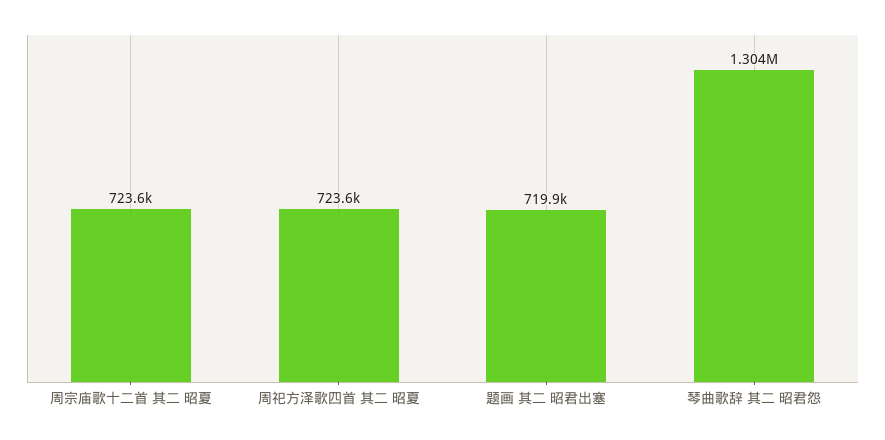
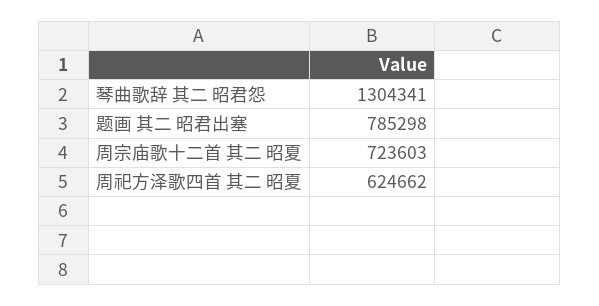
周祀方泽歌四首 其二 昭夏: 723600 -> 624662
题画 其二 昭君出塞: 719900 -> 785298

